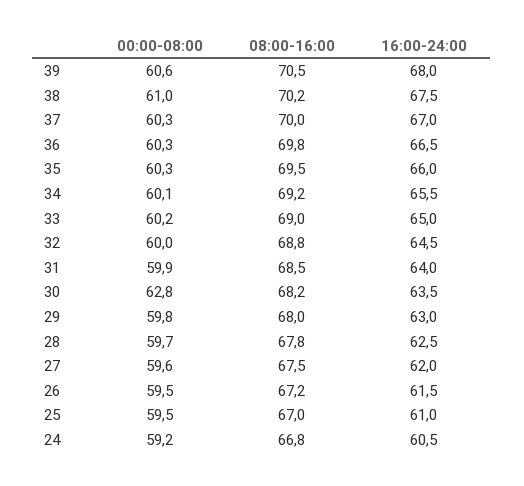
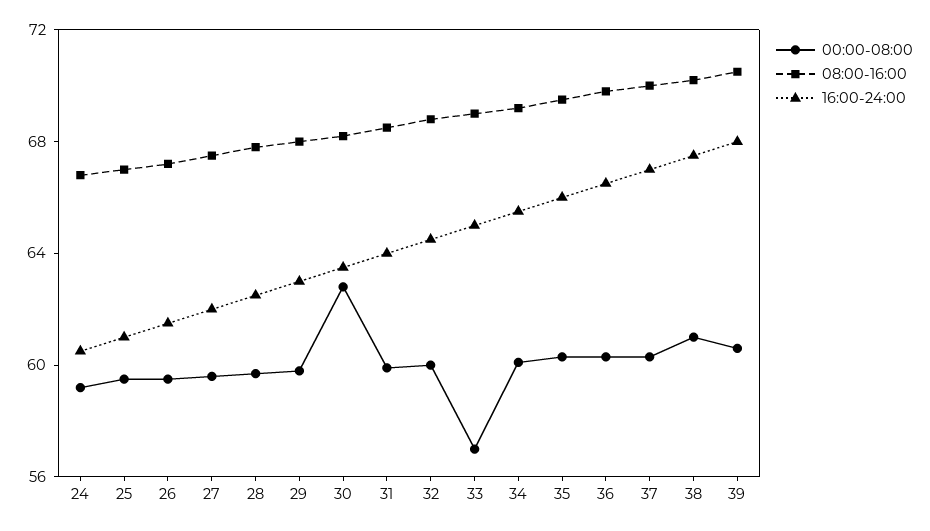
00:00-08:00, 33: 60.2 -> 57

